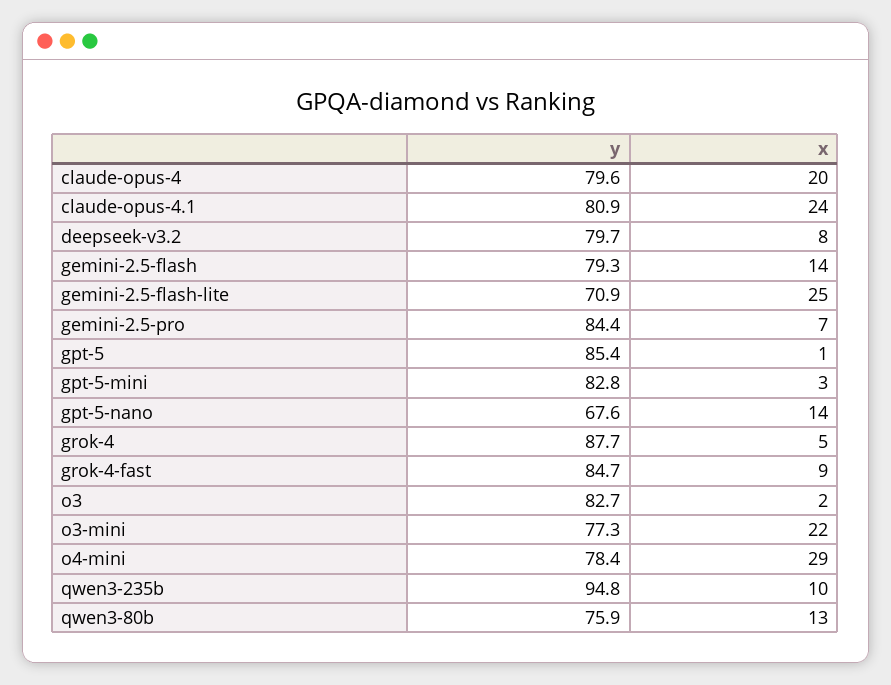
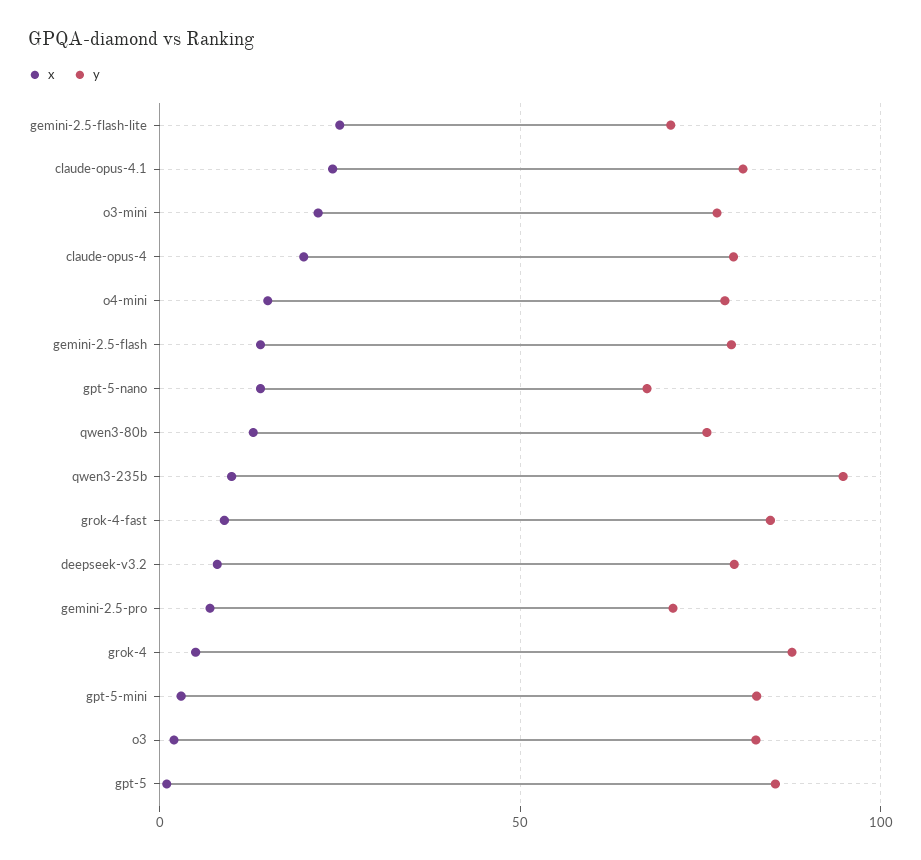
y, gemini-2.5-pro: 84.4 -> 70
x, o4-mini: 29 -> 15

